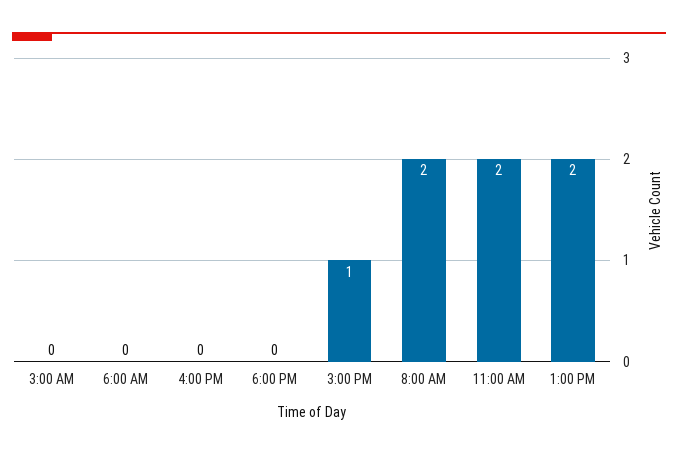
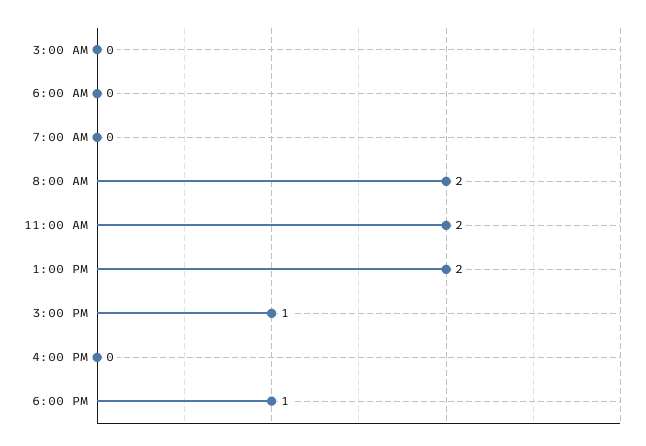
6:00 PM: 0 -> 1
7:00 AM: none -> 0

